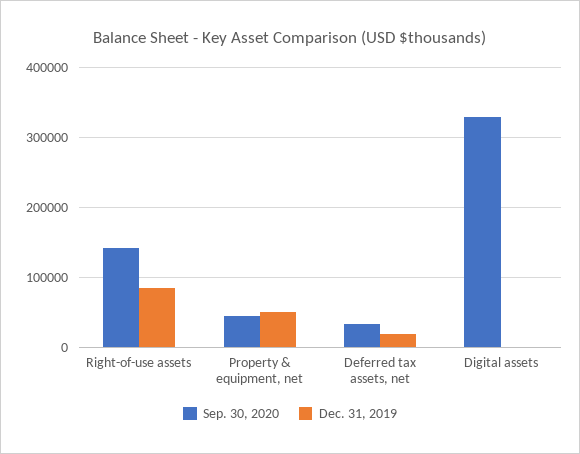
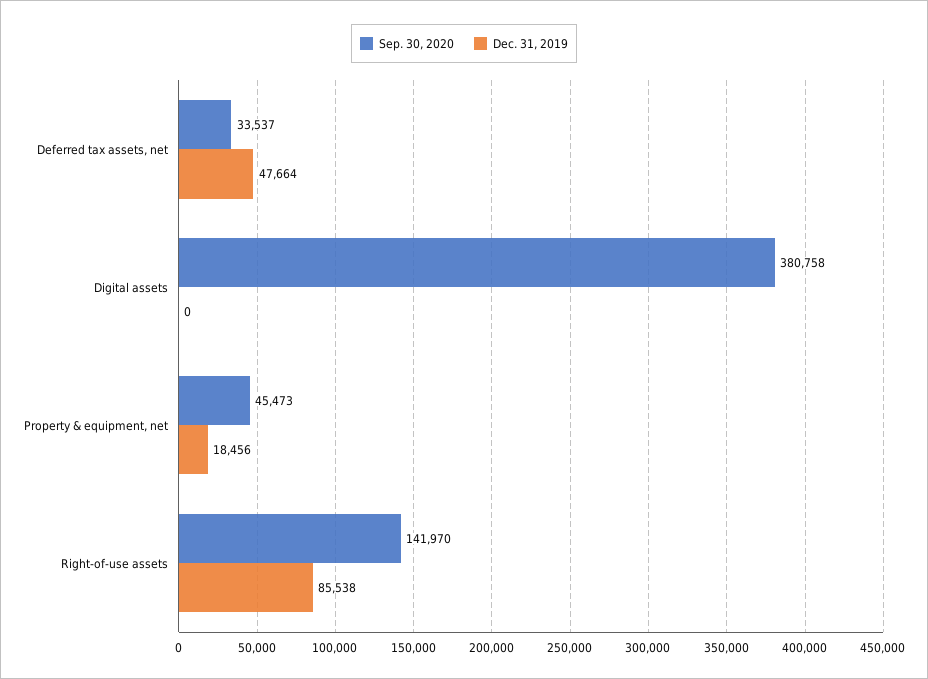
Dec. 31, 2019, Property & equipment, net: 50000 -> 18456
Dec. 31, 2019, Deferred tax assets, net: 20000 -> 47664
Sep. 30, 2020, Digital assets: 330000 -> 380758

